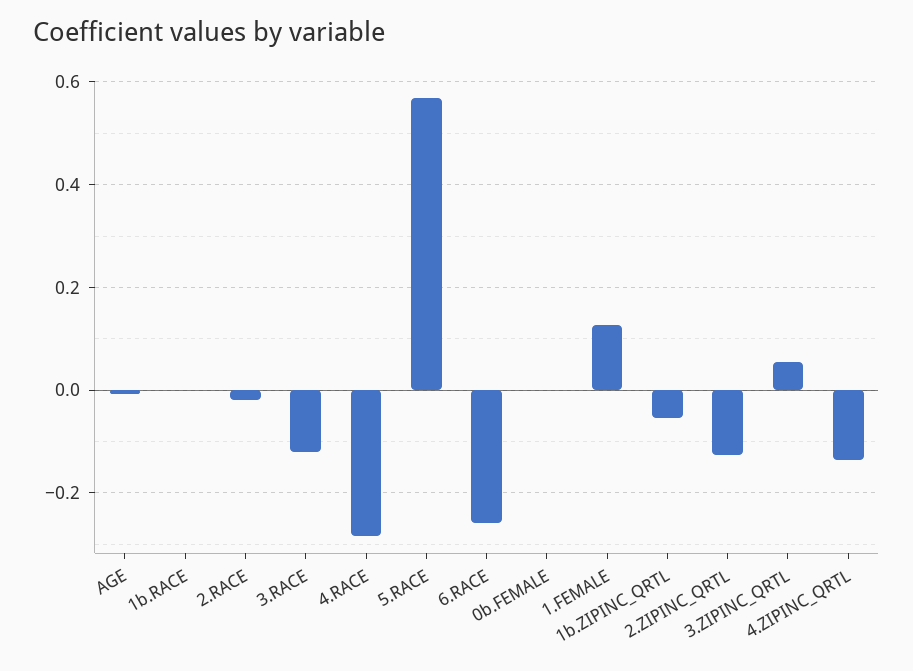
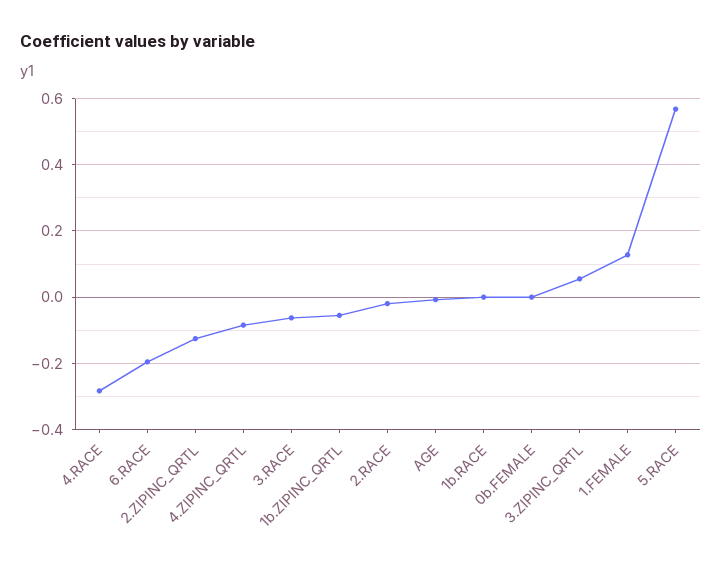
3.RACE: -0.12 -> -0.06
6.RACE: -0.26 -> -0.2
4.ZIPINC_QRTL: -0.14 -> -0.08

